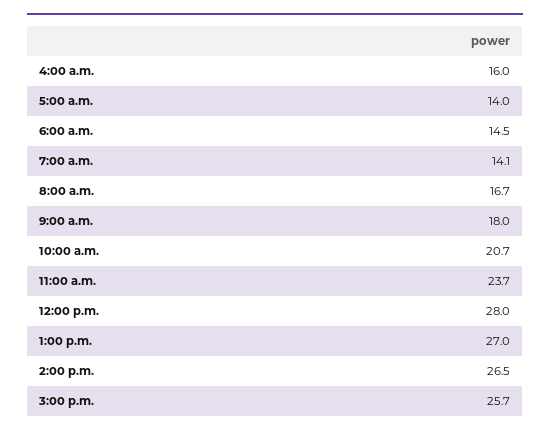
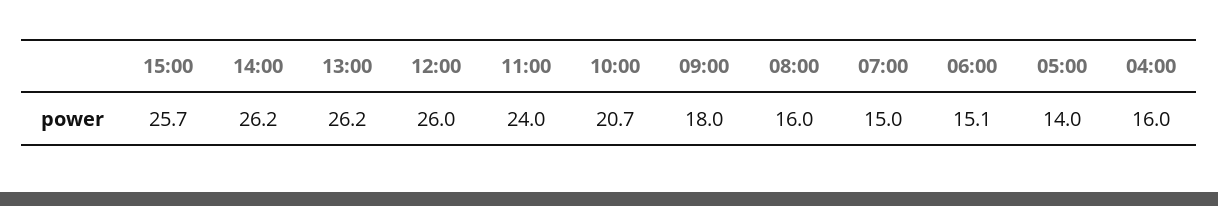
6:00 a.m.: 14.5 -> 15.1
7:00 a.m.: 14.1 -> 15
8:00 a.m.: 16.7 -> 16
11:00 a.m.: 23.7 -> 24
12:00 p.m.: 28 -> 26
1:00 p.m.: 27 -> 26.2
2:00 p.m.: 26.5 -> 26.2

